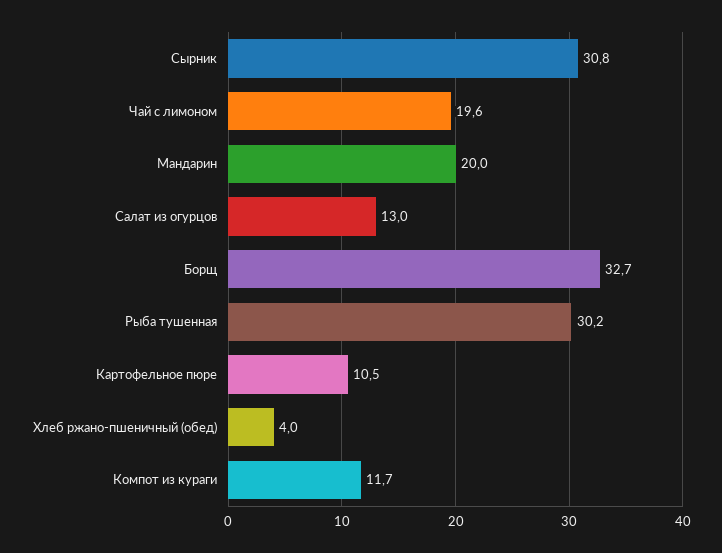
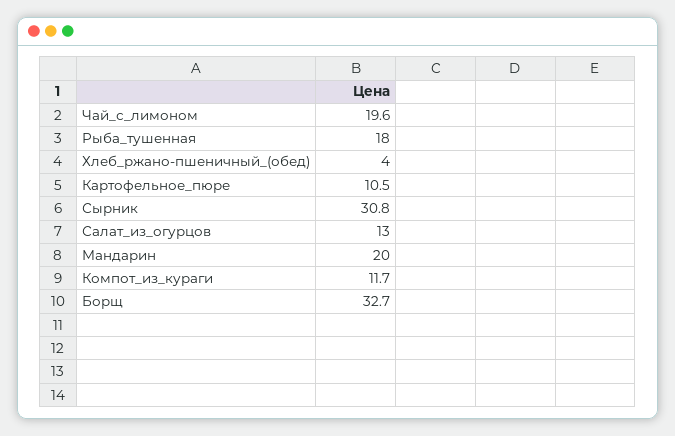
Рыба тушенная: 30.2 -> 18

